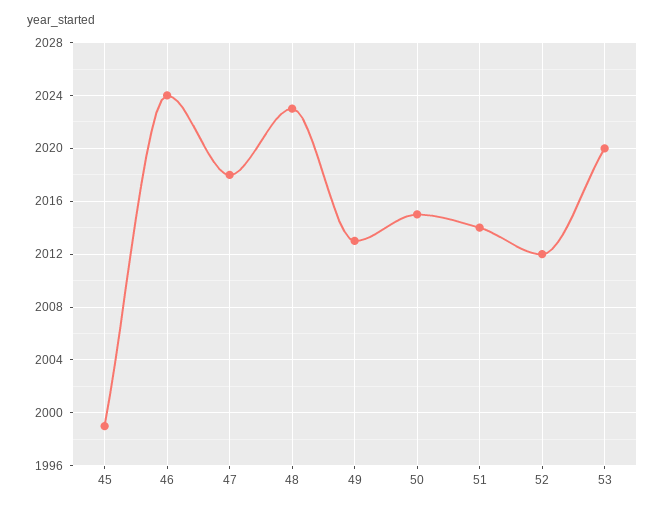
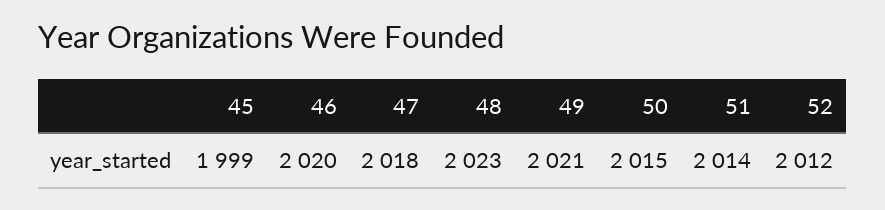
46: 2024 -> 2020
49: 2013 -> 2021
53: 2020 -> none

